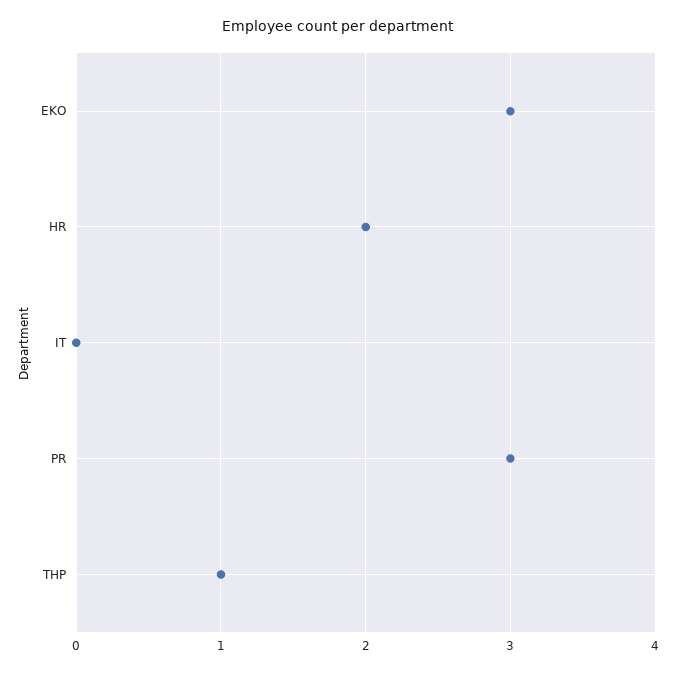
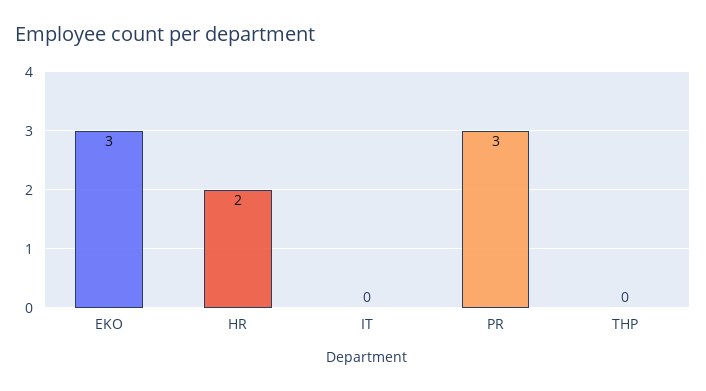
THP: 1 -> 0

